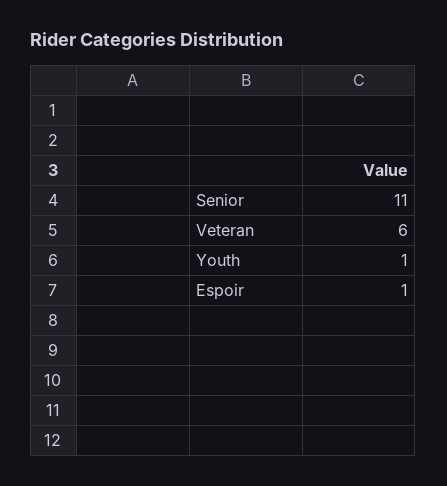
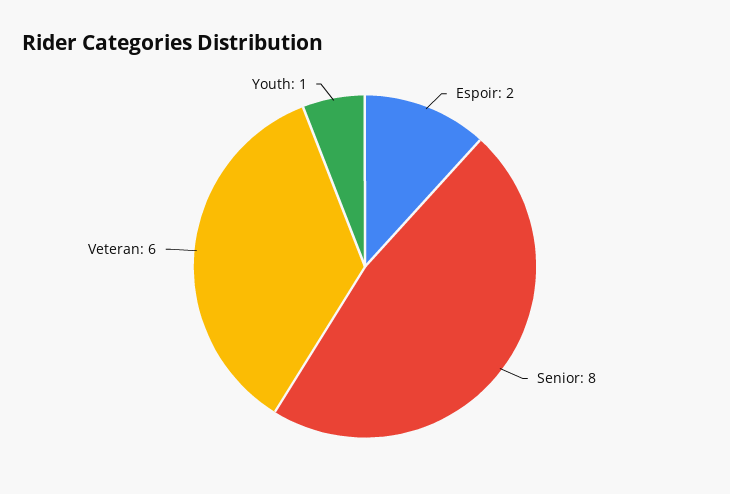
Senior: 11 -> 8
Espoir: 1 -> 2

